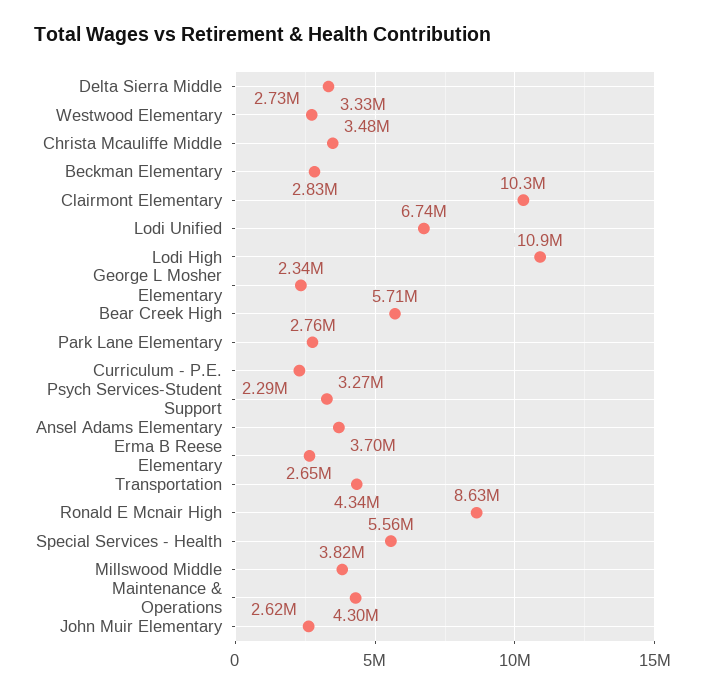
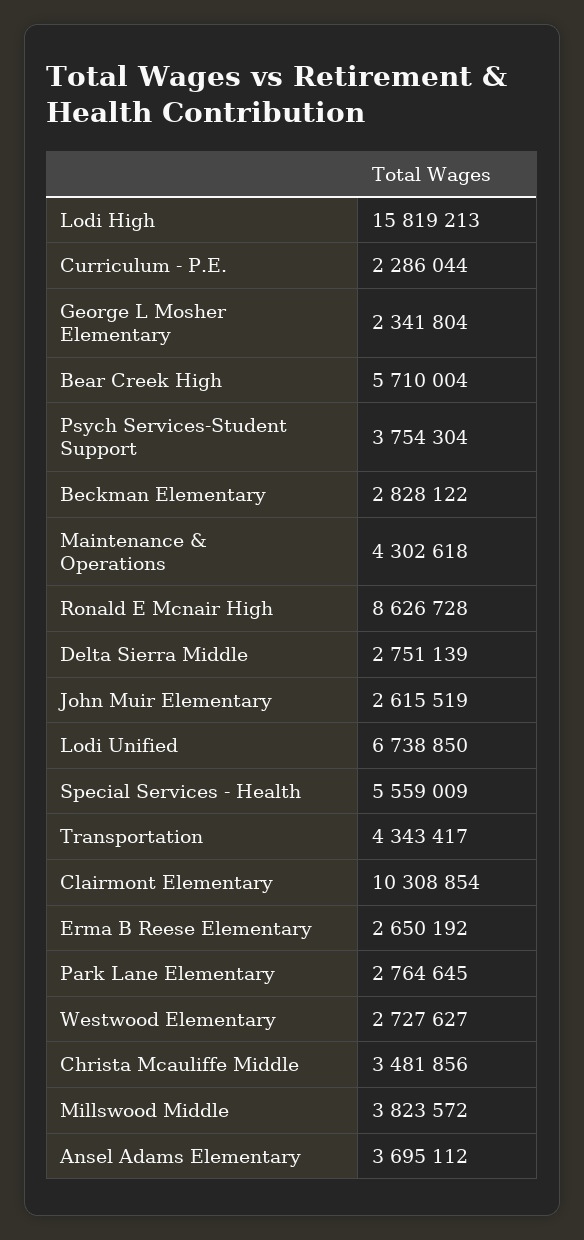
Delta Sierra Middle: 3330000 -> 2751139
Lodi High: 10900000 -> 15819213
Psych Services-Student Support: 3270000 -> 3754304

